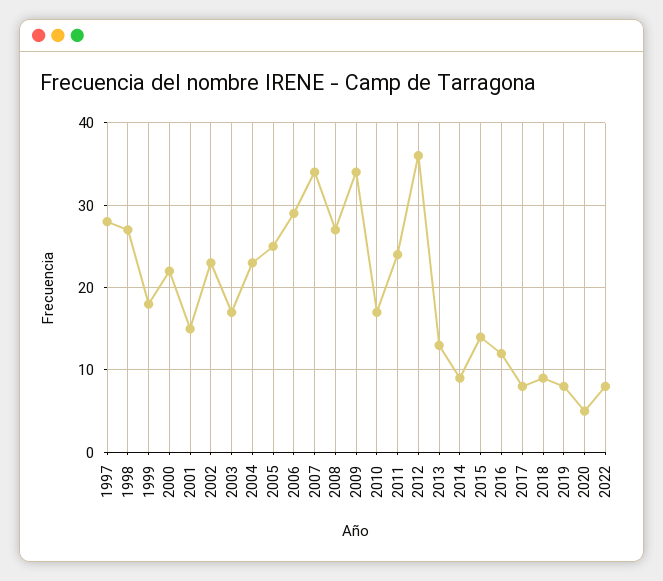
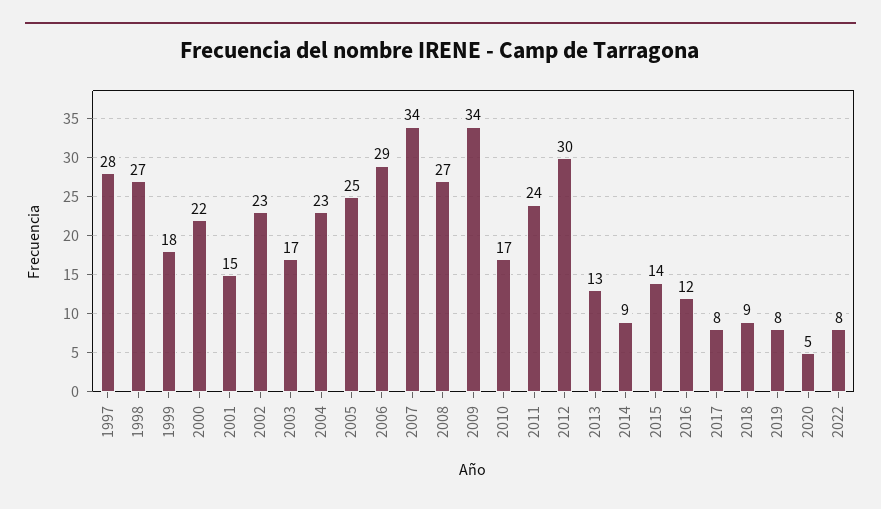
2012: 36 -> 30

